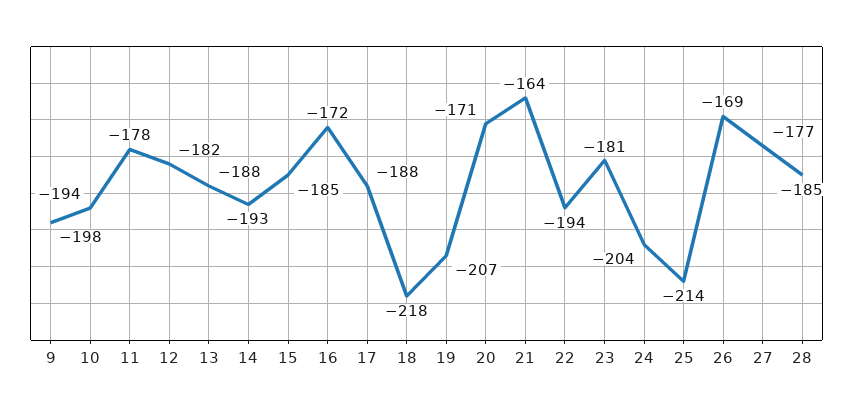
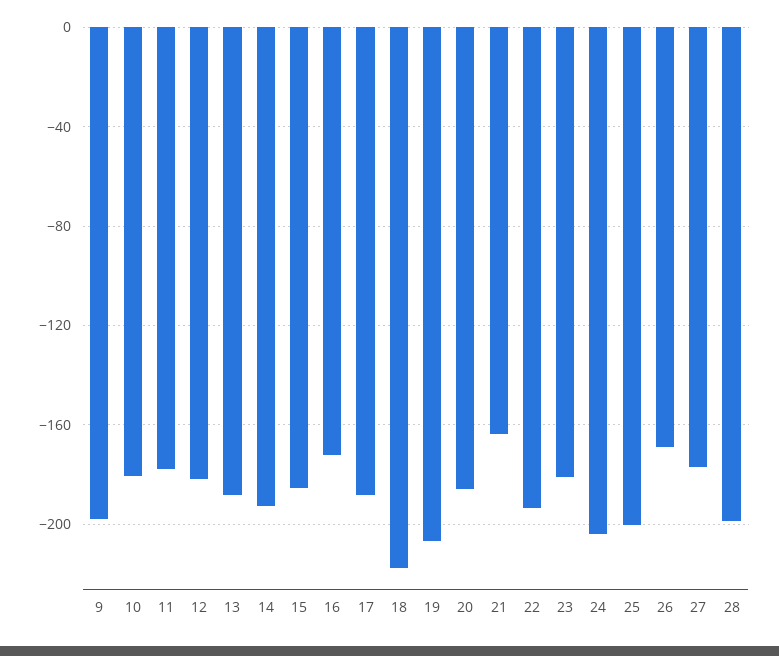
10: -194 -> -180
20: -171 -> -185
25: -214 -> -200
28: -185 -> -200

